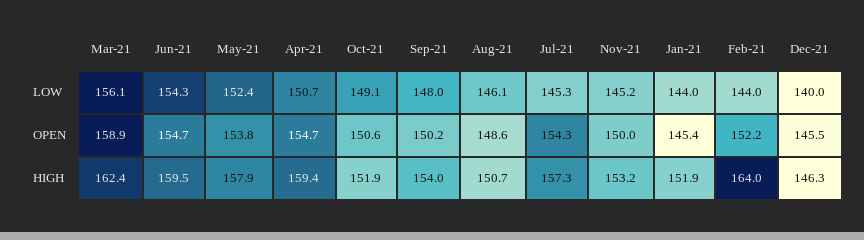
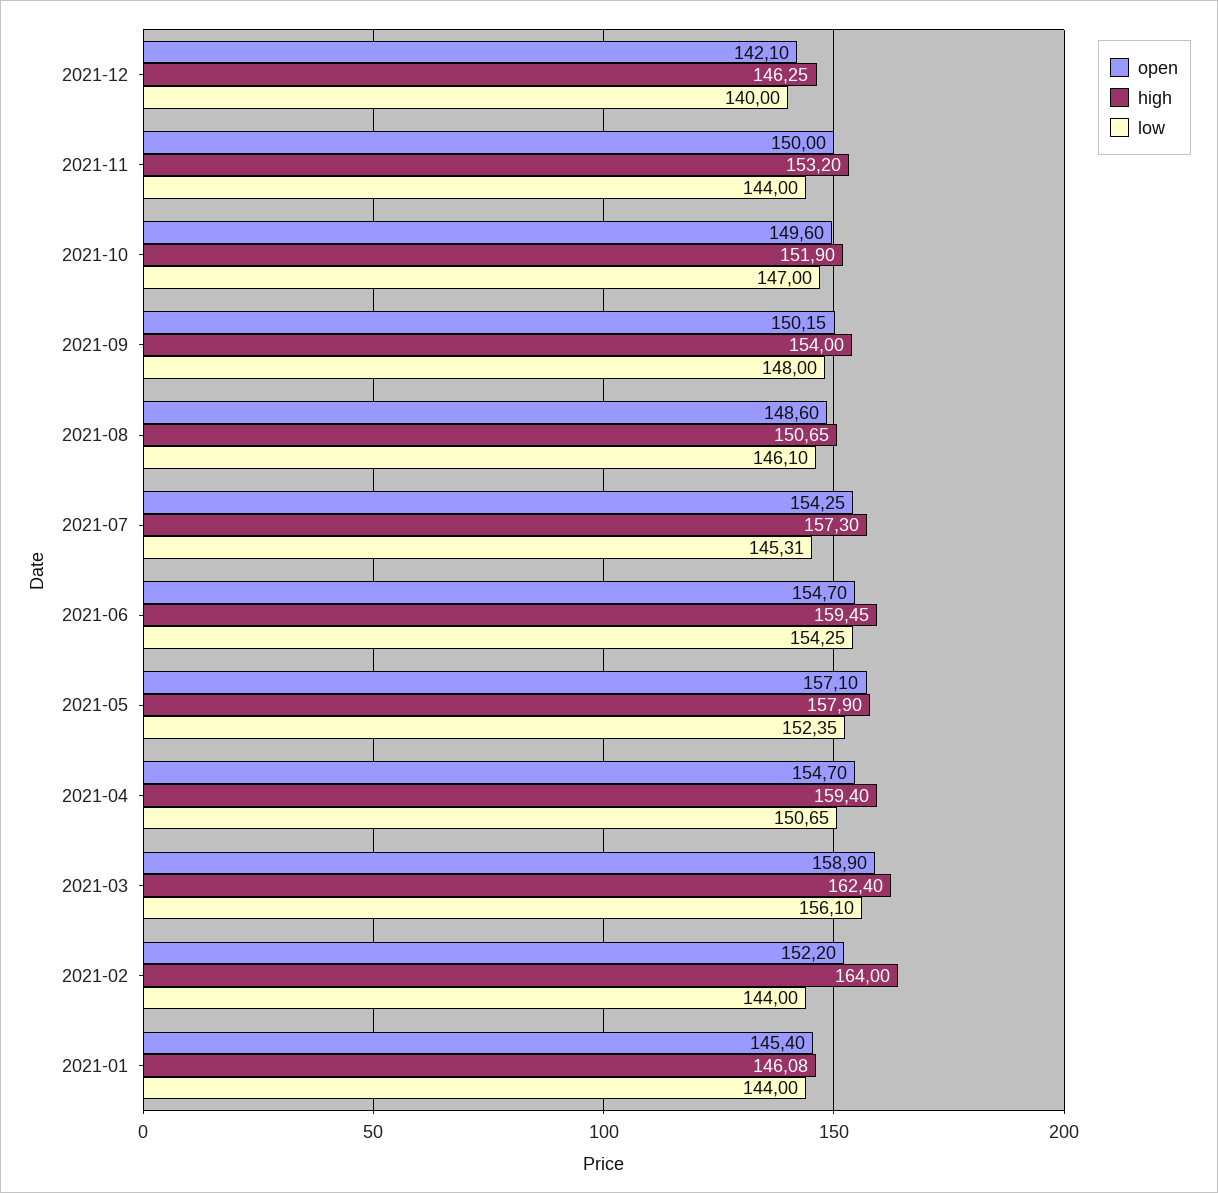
LOW, Oct-21: 149.1 -> 147
LOW, Nov-21: 145.2 -> 144
OPEN, May-21: 153.8 -> 157.1
OPEN, Oct-21: 150.6 -> 149.6
OPEN, Dec-21: 145.5 -> 142.1
HIGH, Jan-21: 151.9 -> 146.08

